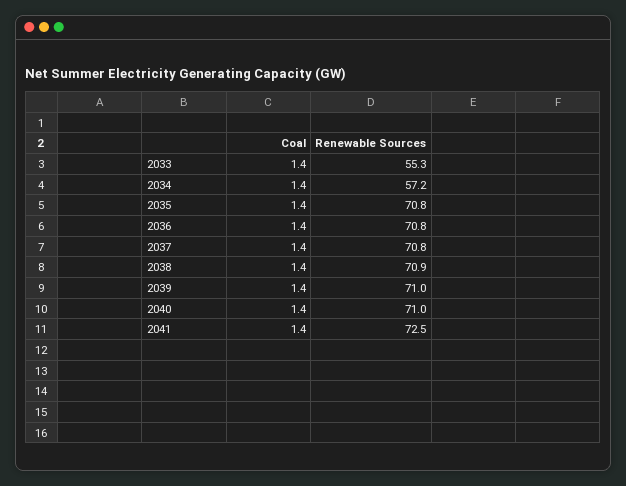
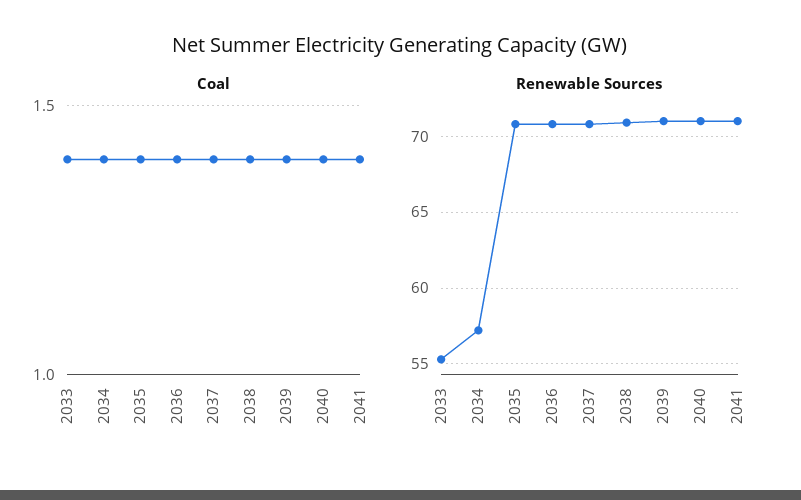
Renewable Sources, 2041: 72.5 -> 71

